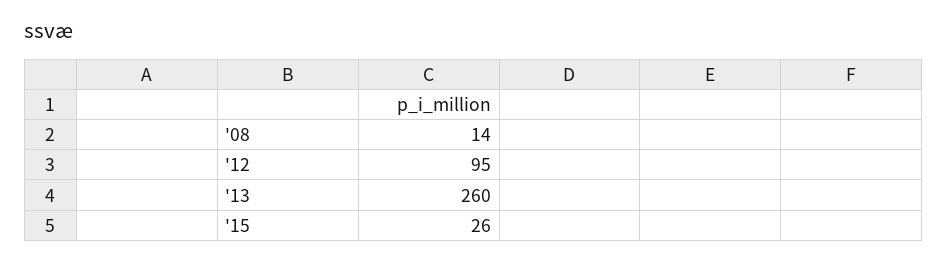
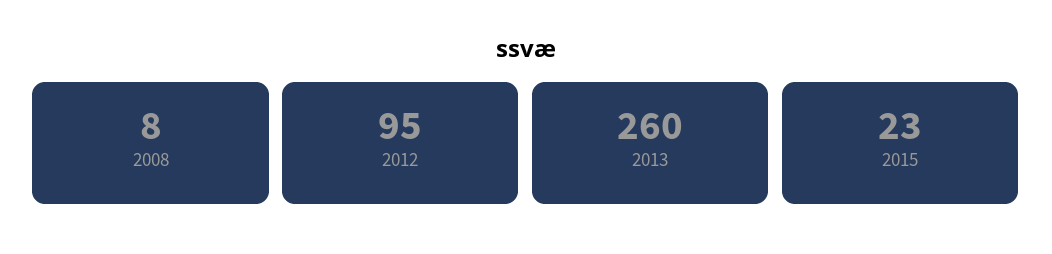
'08: 14 -> 8
'15: 26 -> 23

